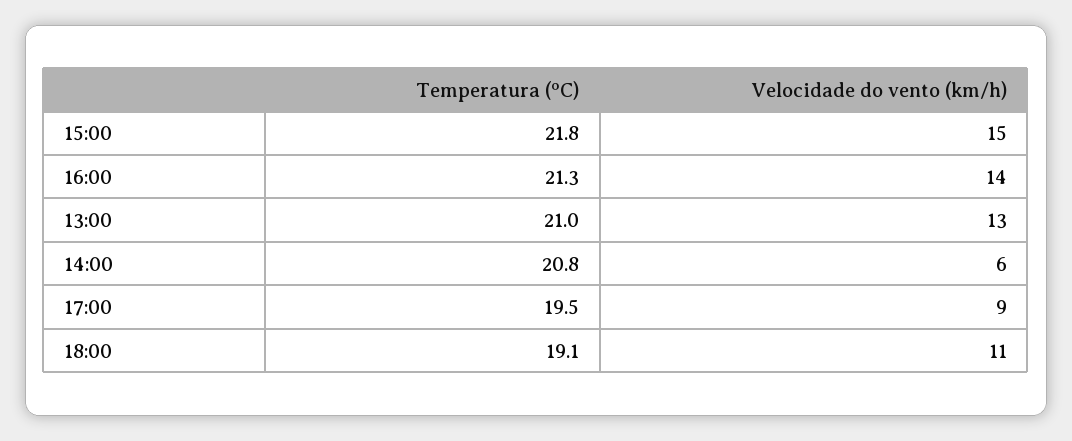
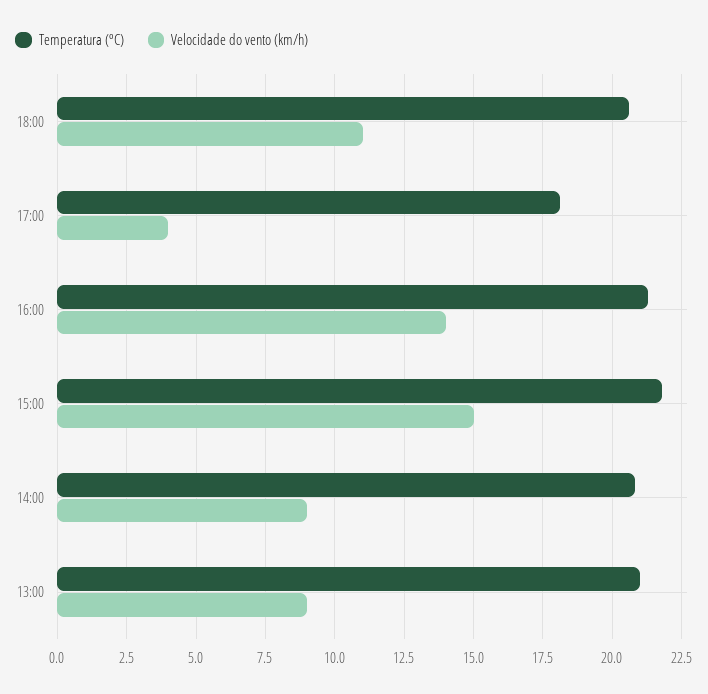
Velocidade do vento (km/h), 13:00: 13 -> 9
Velocidade do vento (km/h), 14:00: 6 -> 9
Temperatura (ºC), 17:00: 19.5 -> 18
Velocidade do vento (km/h), 17:00: 9 -> 4
Temperatura (ºC), 18:00: 19.1 -> 20.5

